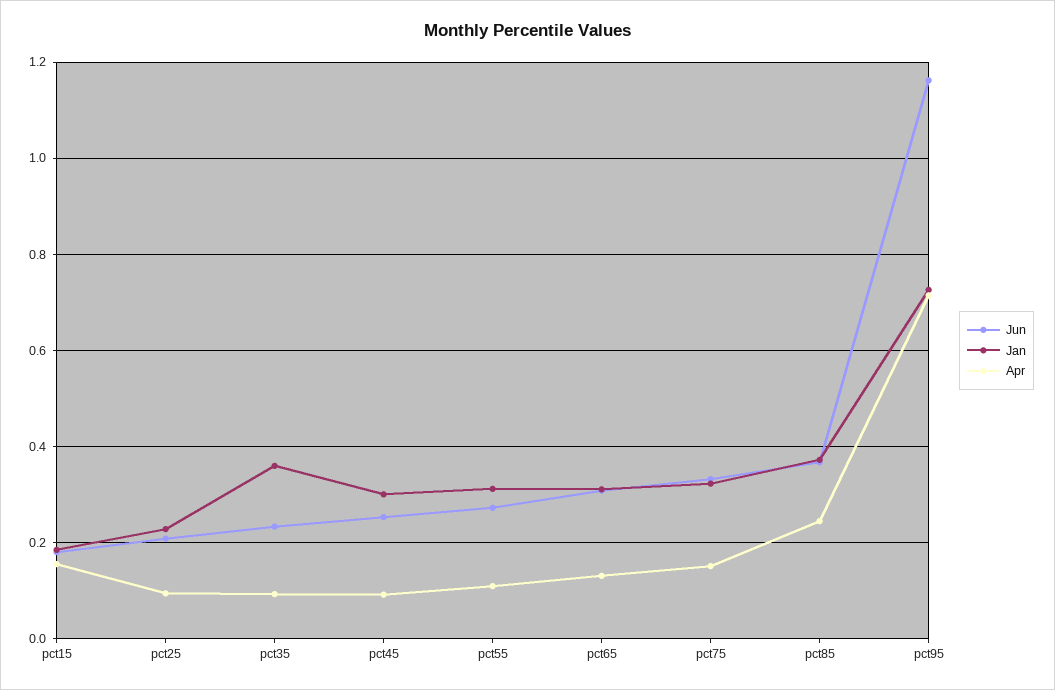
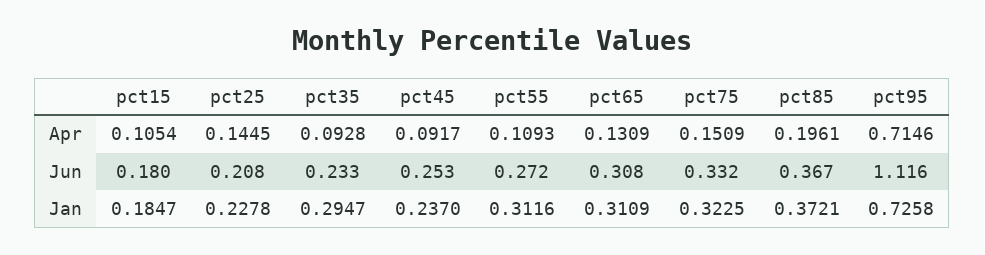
Apr, pct15: 0.16 -> 0.1054
Apr, pct25: 0.1 -> 0.1445
Jan, pct35: 0.36 -> 0.2947
Jan, pct45: 0.3 -> 0.237
Apr, pct85: 0.24 -> 0.1961
Jun, pct95: 1.16 -> 1.116

